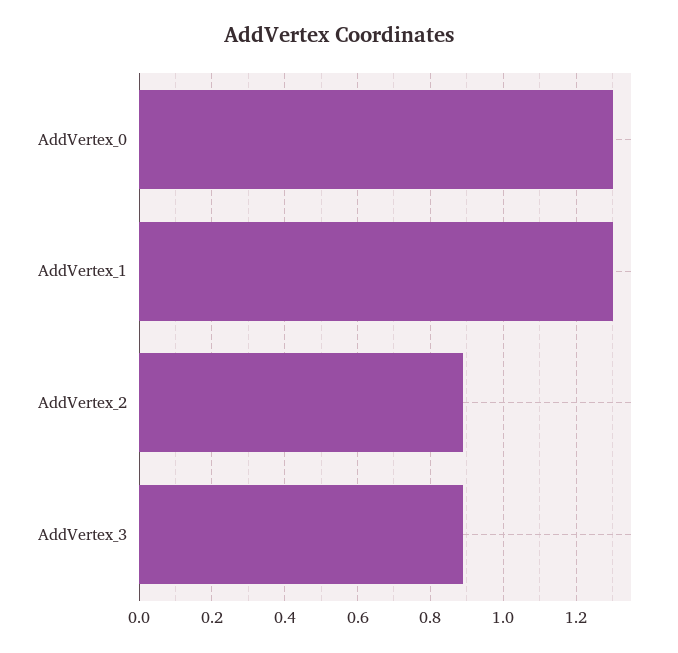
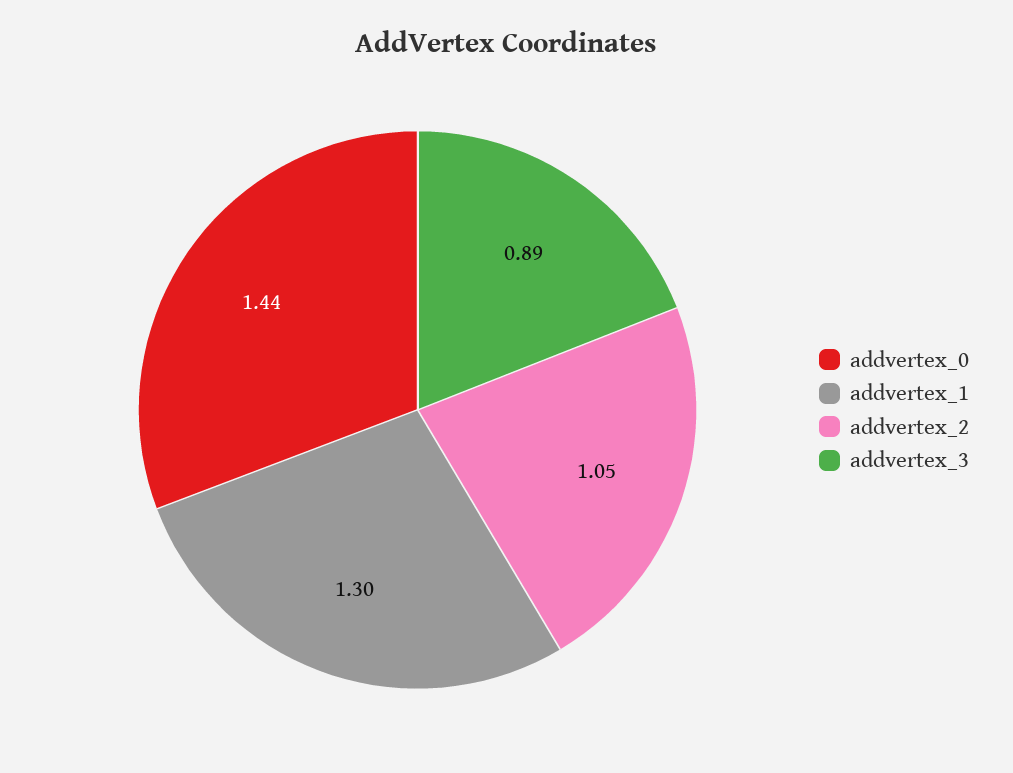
AddVertex_0: 1.3 -> 1.44
AddVertex_2: 0.9 -> 1.05

